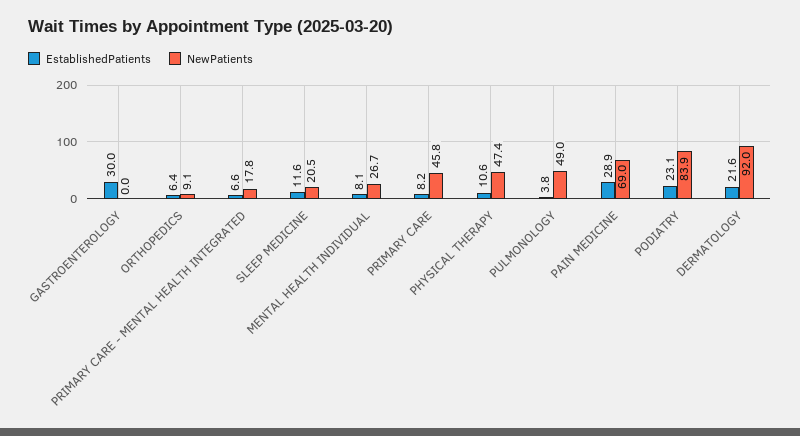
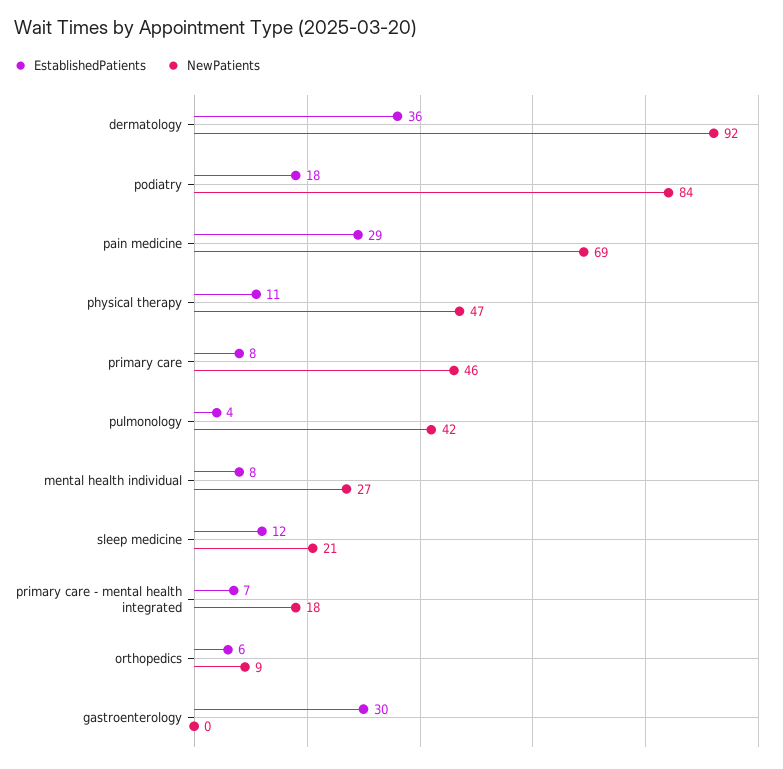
NewPatients, PULMONOLOGY: 49 -> 42
EstablishedPatients, PODIATRY: 23.1 -> 18
EstablishedPatients, DERMATOLOGY: 21.6 -> 36

